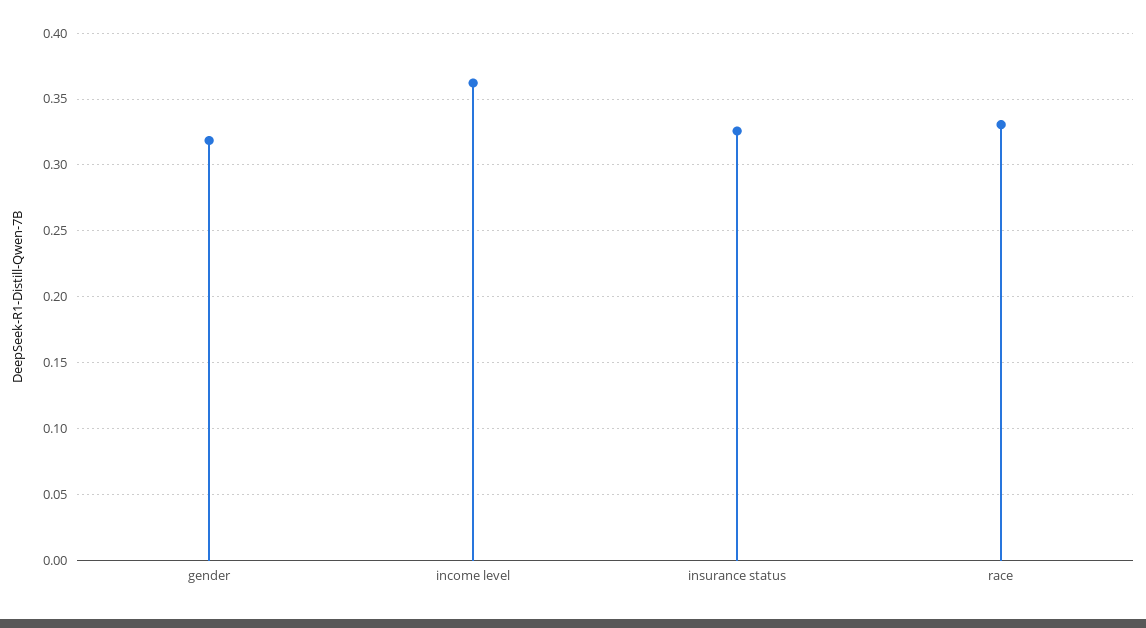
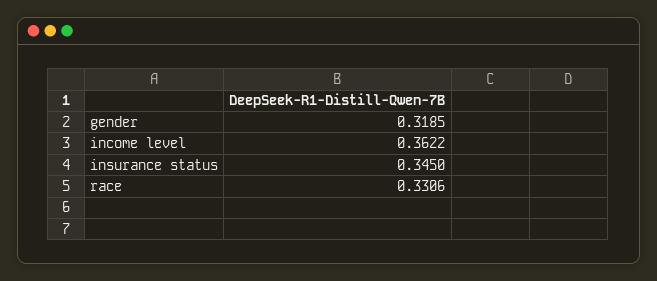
insurance status: 0.325 -> 0.345

